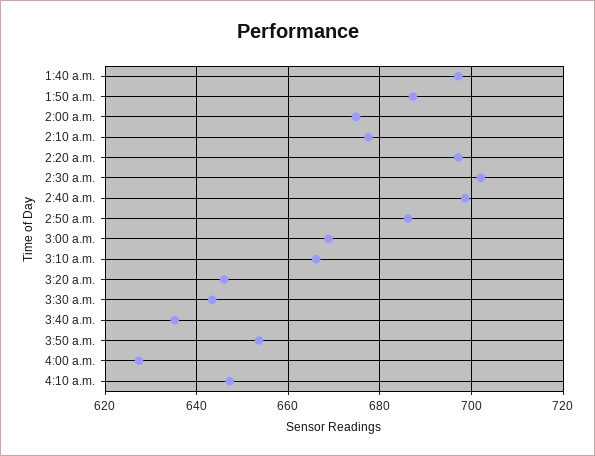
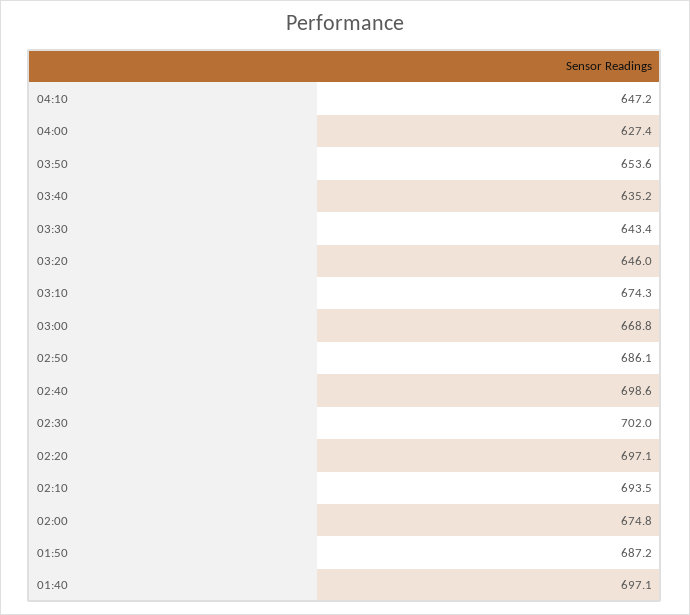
2:10 a.m.: 678 -> 693.5
3:10 a.m.: 666 -> 674.3

